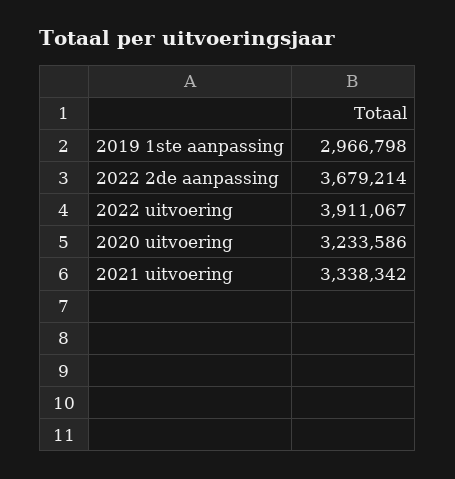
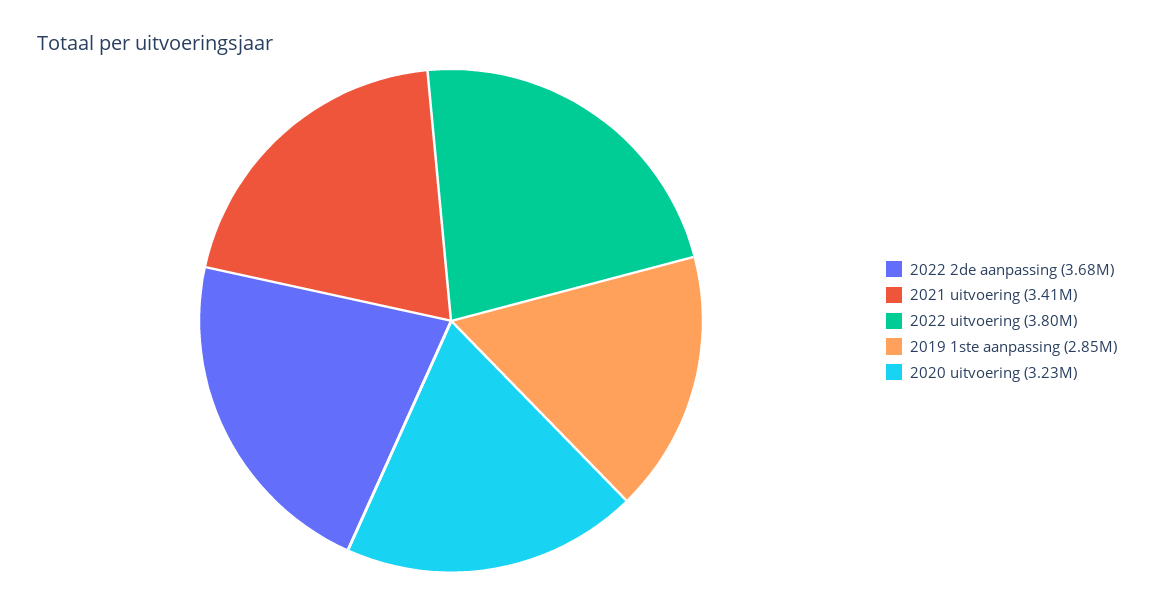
2019 1ste aanpassing: 2966798 -> 2850000
2022 uitvoering: 3911067 -> 3800000
2021 uitvoering: 3338342 -> 3410000

